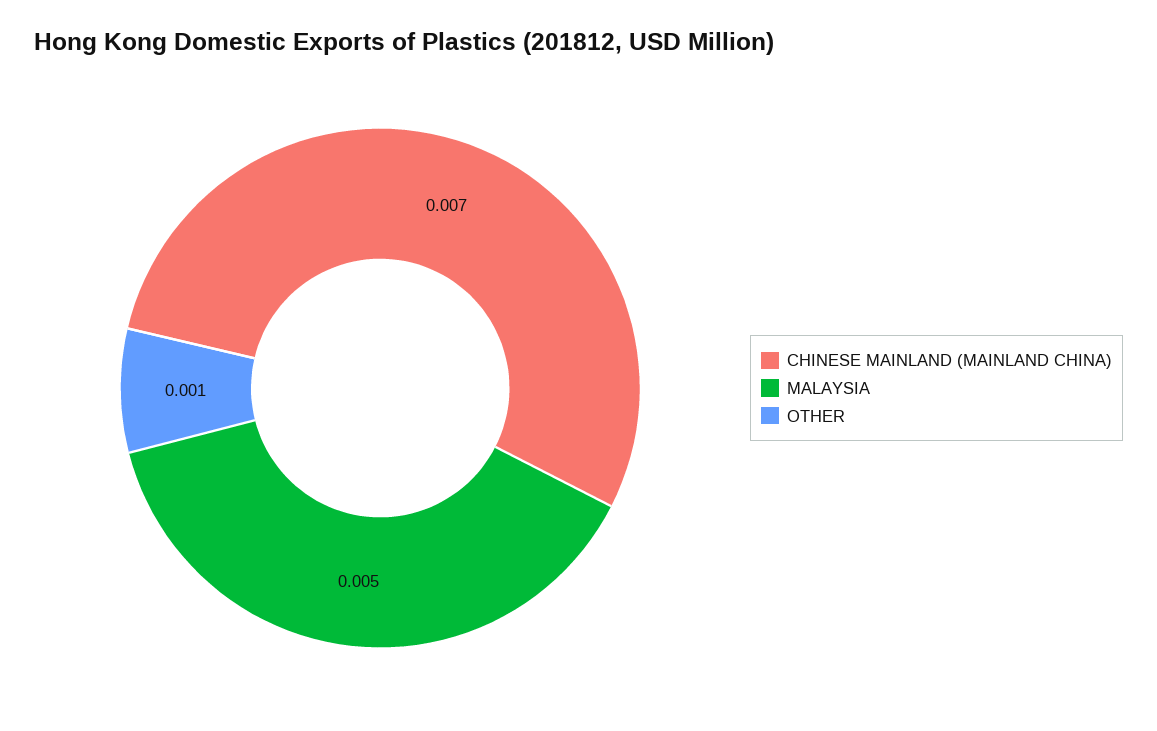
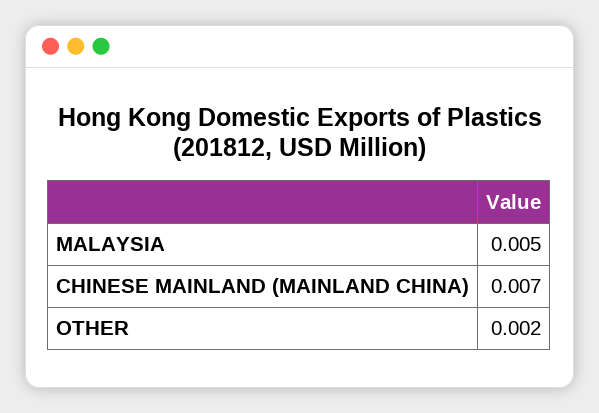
OTHER: 0.001 -> 0.002

